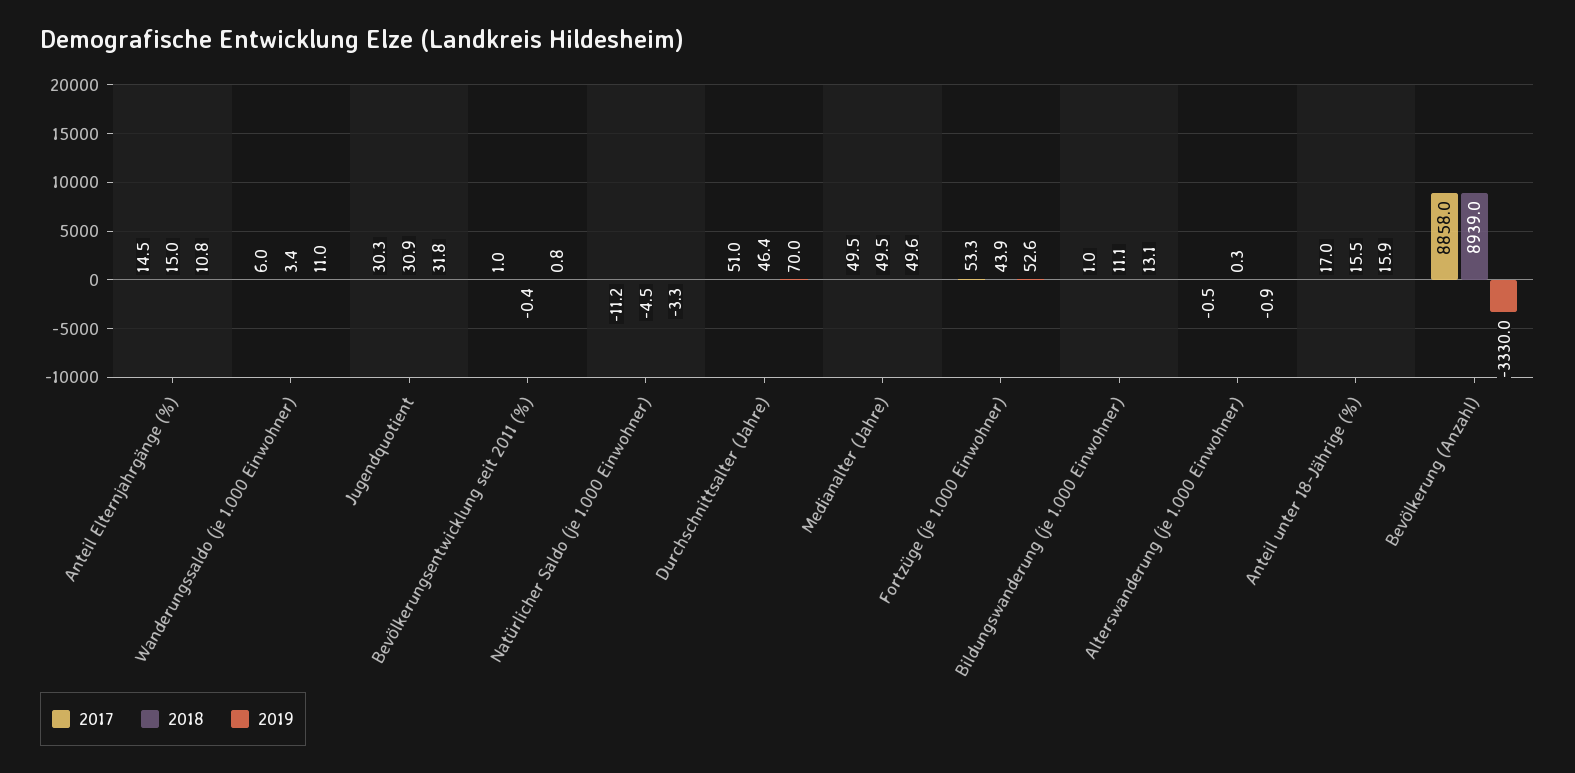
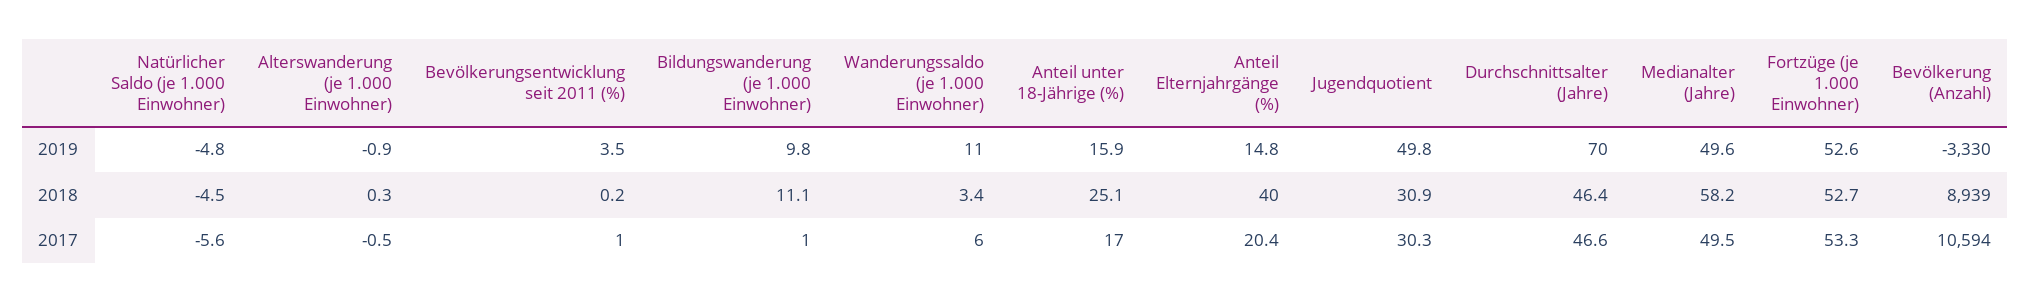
2017, Anteil Elternjahrgänge (%): 14.5 -> 20.4
2018, Anteil Elternjahrgänge (%): 15 -> 40
2019, Anteil Elternjahrgänge (%): 10.8 -> 14.8
2019, Jugendquotient: 31.8 -> 49.8
2018, Bevölkerungsentwicklung seit 2011 (%): -0.4 -> 0.2
2019, Bevölkerungsentwicklung seit 2011 (%): 0.8 -> 3.5
2017, Natürlicher Saldo (je 1.000 Einwohner): -11.2 -> -5.6
2019, Natürlicher Saldo (je 1.000 Einwohner): -3.3 -> -4.8
2017, Durchschnittsalter (Jahre): 51 -> 46.6
2018, Medianalter (Jahre): 49.5 -> 58.2
2018, Fortzüge (je 1.000 Einwohner): 43.9 -> 52.7
2019, Bildungswanderung (je 1.000 Einwohner): 13.1 -> 9.8
2018, Anteil unter 18-Jährige (%): 15.5 -> 25.1
2017, Bevölkerung (Anzahl): 8858 -> 10594

